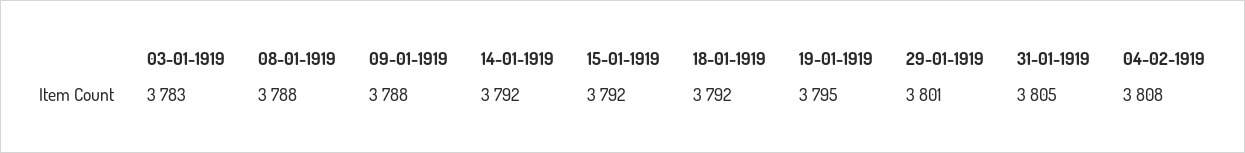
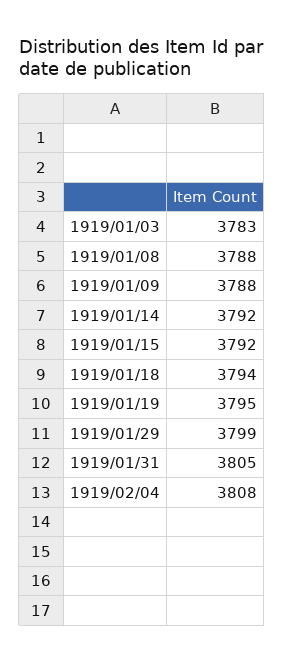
18-01-1919: 3792 -> 3794
29-01-1919: 3801 -> 3799

